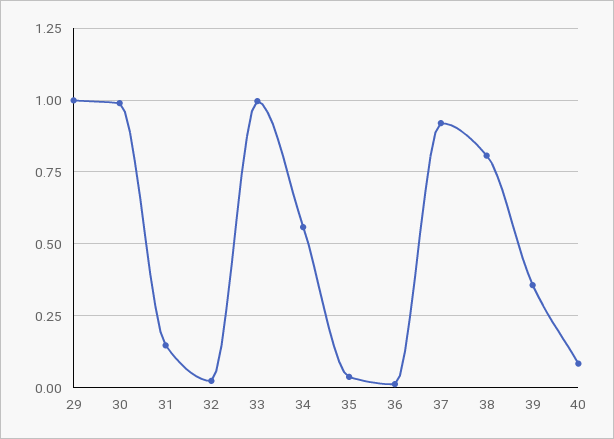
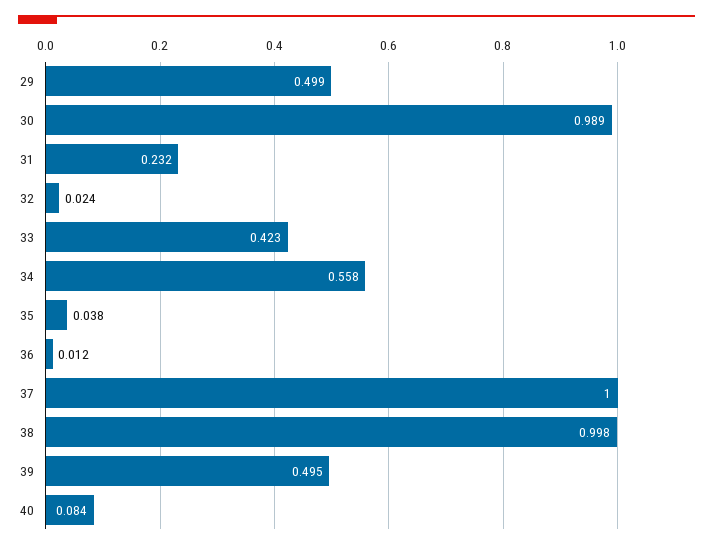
29: 1 -> 0.499
31: 0.15 -> 0.232
33: 1 -> 0.423
37: 0.925 -> 1
38: 0.8 -> 0.998
39: 0.35 -> 0.495

